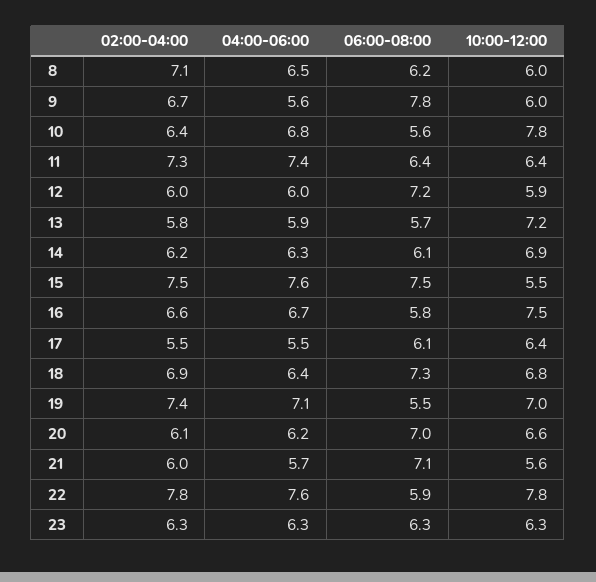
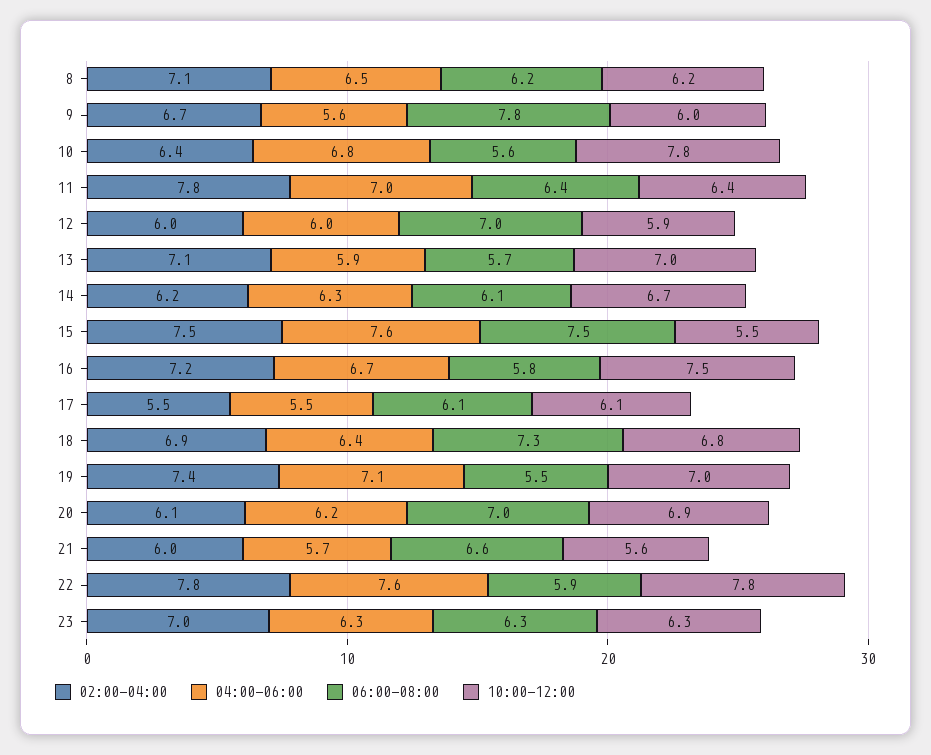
10:00-12:00, 8: 6 -> 6.2
02:00-04:00, 11: 7.3 -> 7.8
04:00-06:00, 11: 7.4 -> 7
06:00-08:00, 12: 7.2 -> 7
02:00-04:00, 13: 5.8 -> 7.1
10:00-12:00, 13: 7.2 -> 7
10:00-12:00, 14: 6.9 -> 6.7
02:00-04:00, 16: 6.6 -> 7.2
10:00-12:00, 17: 6.4 -> 6.1
10:00-12:00, 20: 6.6 -> 6.9
06:00-08:00, 21: 7.1 -> 6.6
02:00-04:00, 23: 6.3 -> 7

